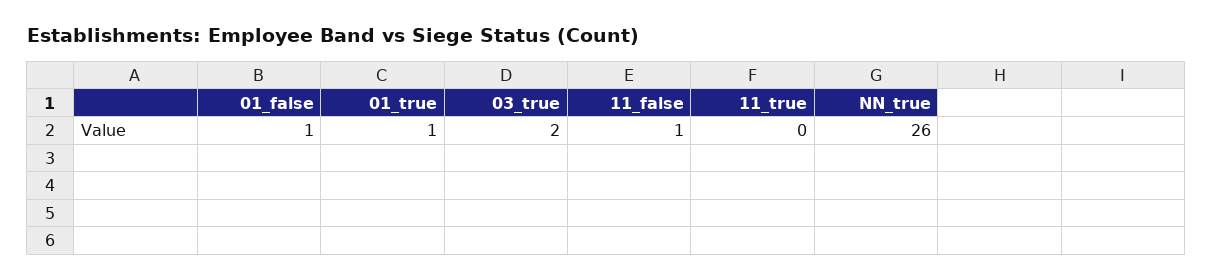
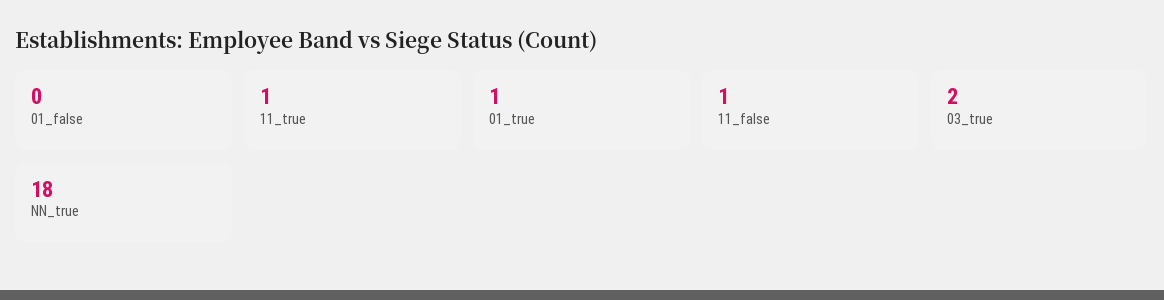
01_false: 1 -> 0
11_true: 0 -> 1
NN_true: 26 -> 18

